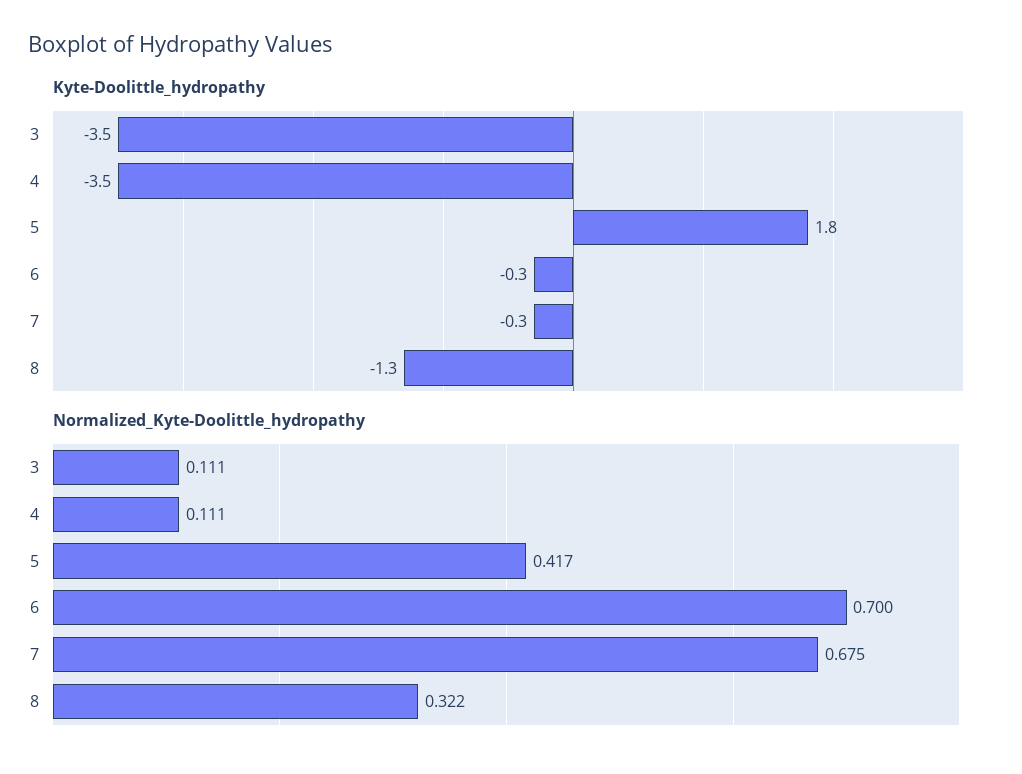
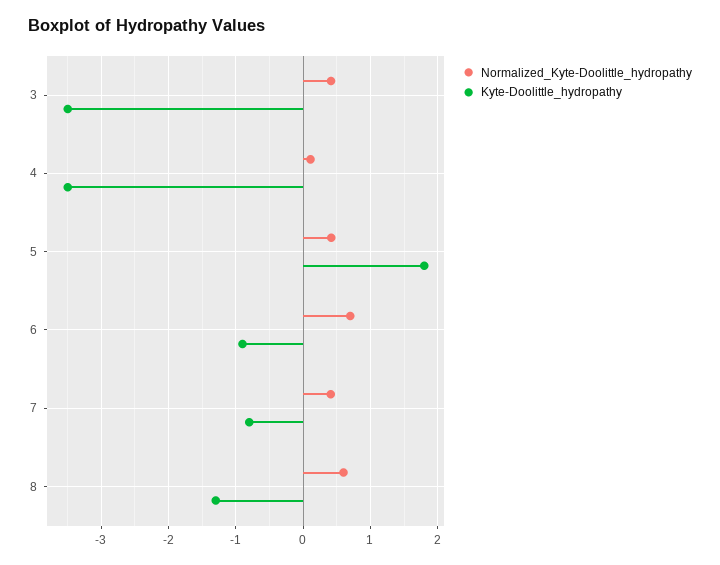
Kyte-Doolittle_hydropathy, 6: -0.3 -> -0.9
Kyte-Doolittle_hydropathy, 7: -0.3 -> -0.8
Normalized_Kyte-Doolittle_hydropathy, 3: 0.111 -> 0.4
Normalized_Kyte-Doolittle_hydropathy, 7: 0.675 -> 0.4
Normalized_Kyte-Doolittle_hydropathy, 8: 0.322 -> 0.6

